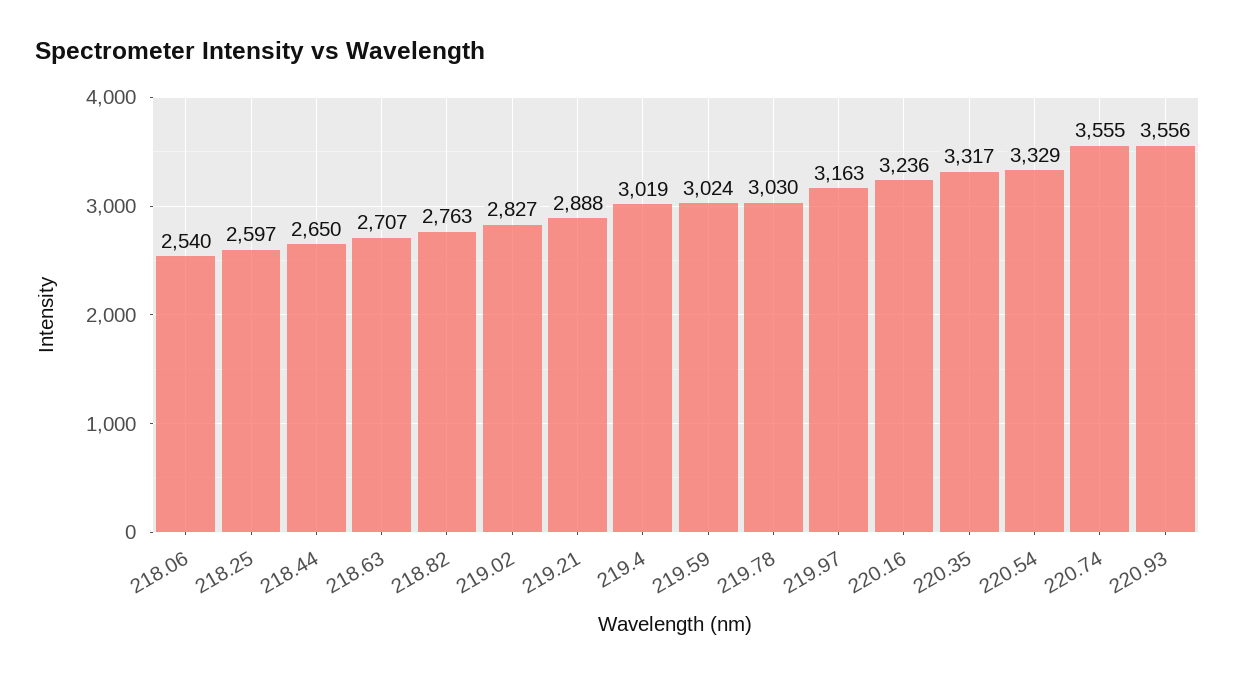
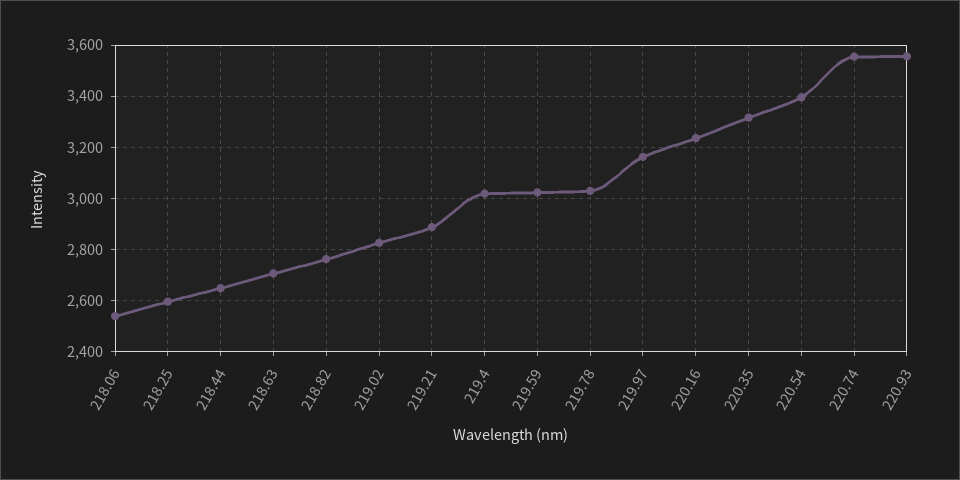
220.54: 3329 -> 3400

